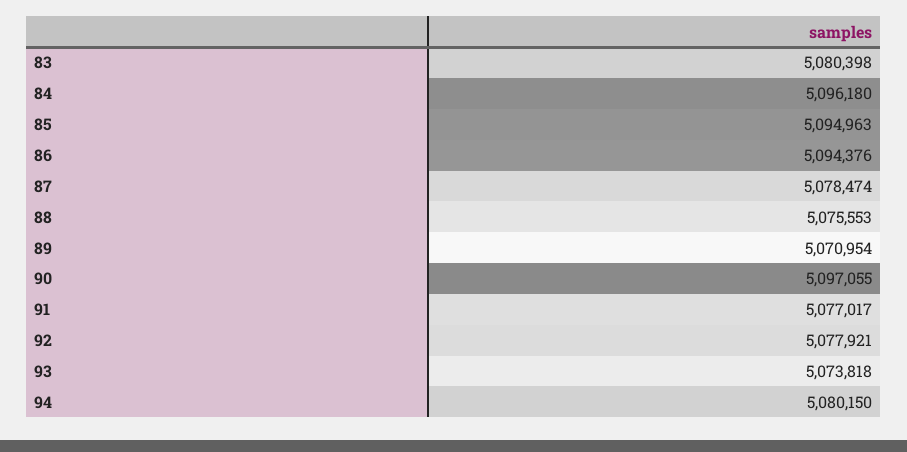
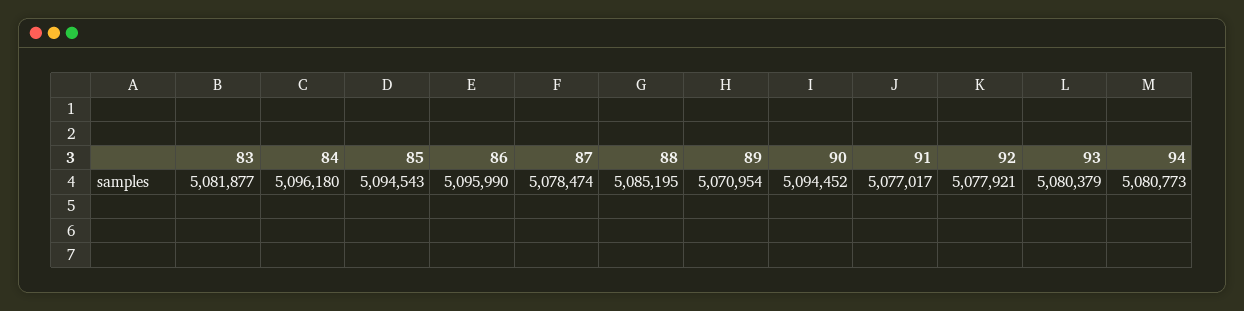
83: 5080398 -> 5081877
85: 5094963 -> 5094543
86: 5094376 -> 5095990
88: 5075553 -> 5085195
90: 5097055 -> 5094452
93: 5073818 -> 5080379
94: 5080150 -> 5080773

